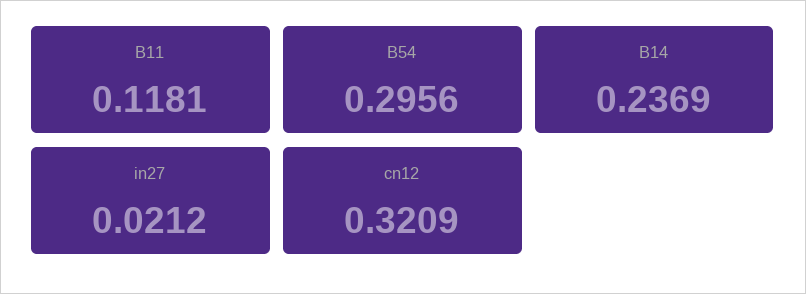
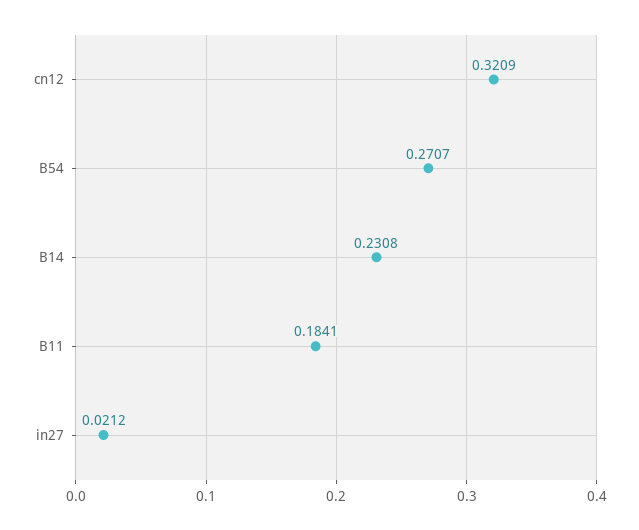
B11: 0.1181 -> 0.1841
B54: 0.2956 -> 0.2707
B14: 0.2369 -> 0.2308

